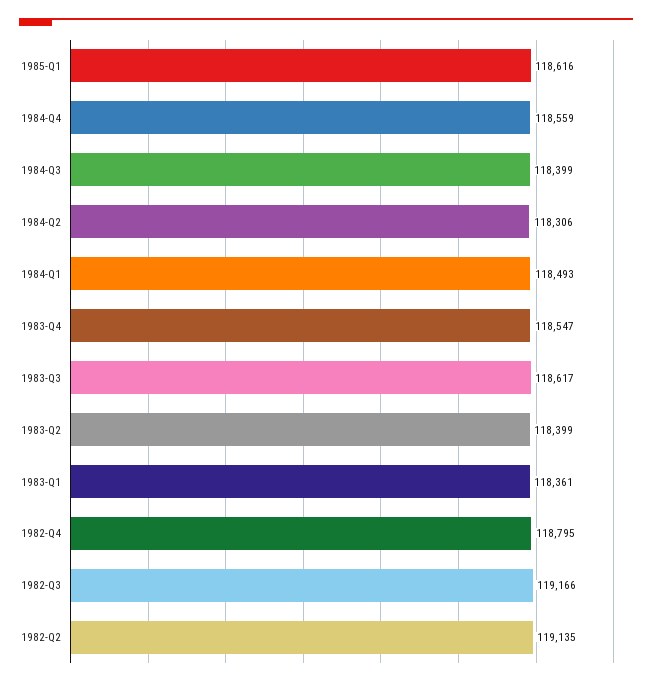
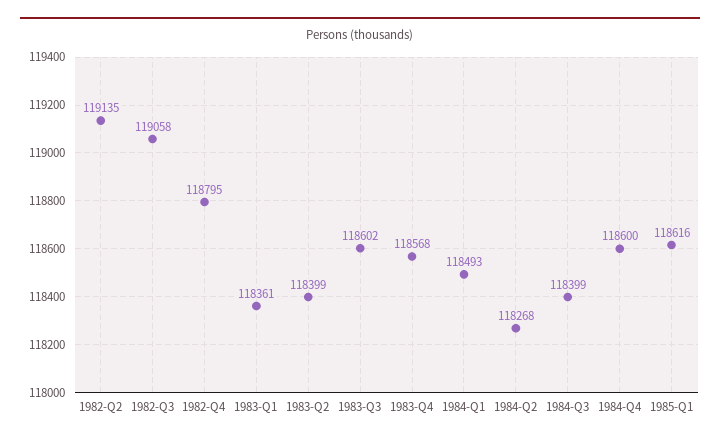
1984-Q4: 118559 -> 118600
1984-Q2: 118306 -> 118268
1983-Q4: 118547 -> 118568
1983-Q3: 118617 -> 118602
1982-Q3: 119166 -> 119058

